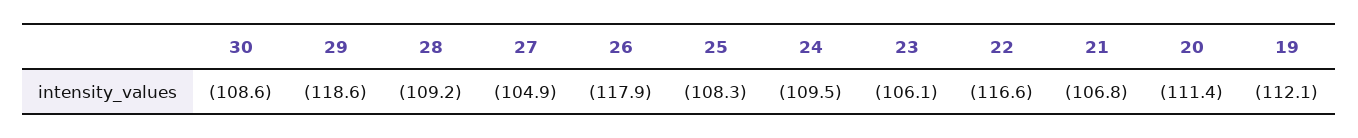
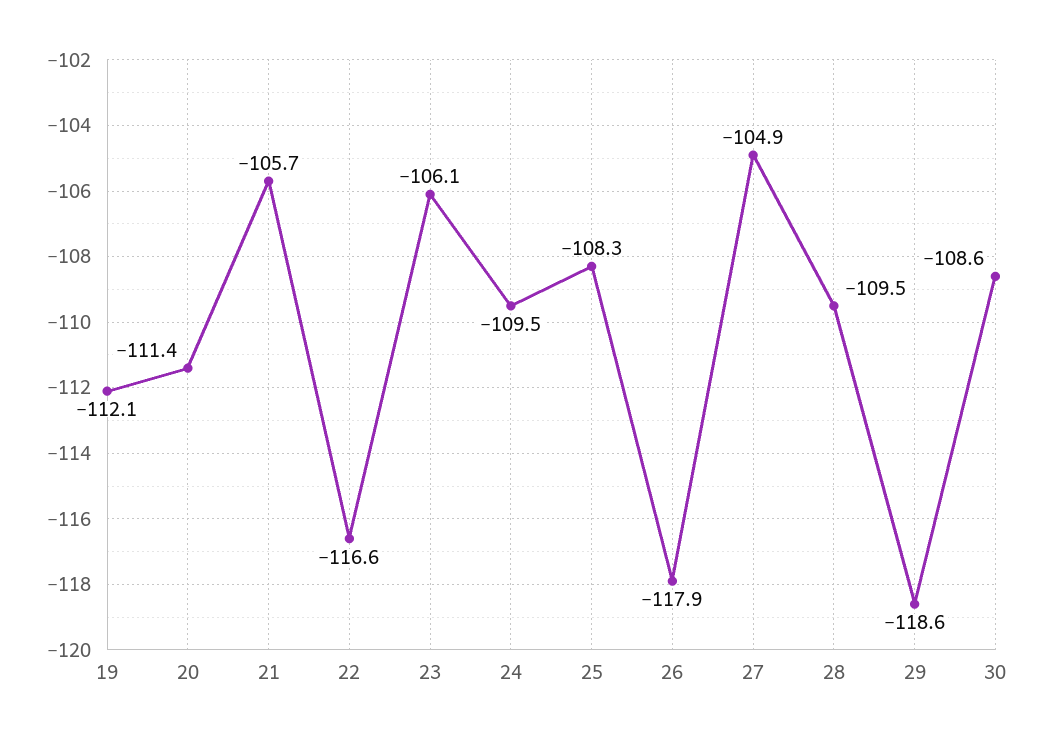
28: -109.2 -> -109.5
21: -106.8 -> -105.7

